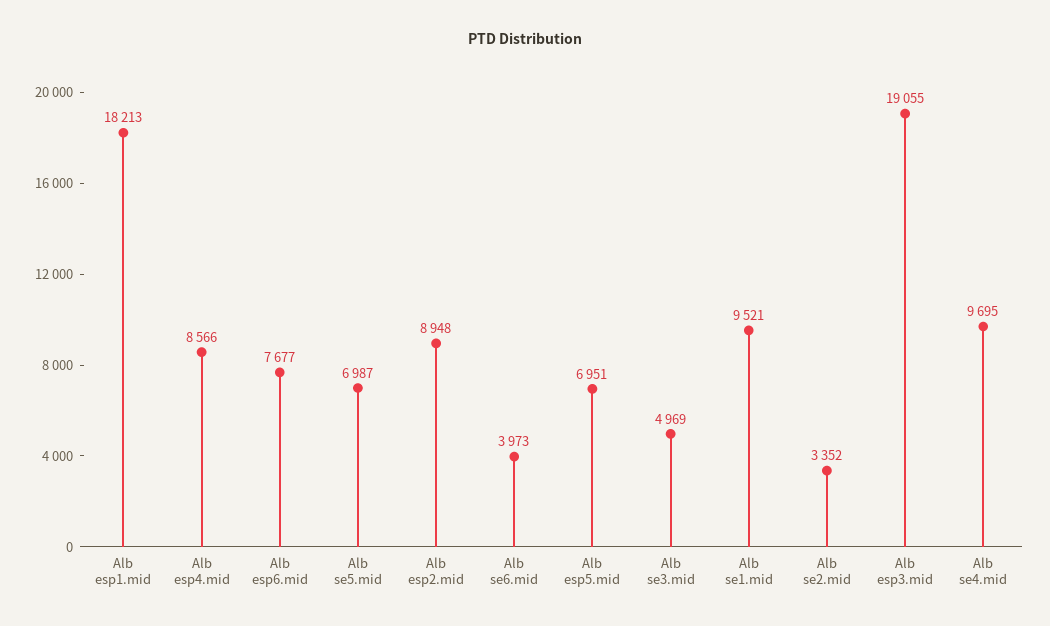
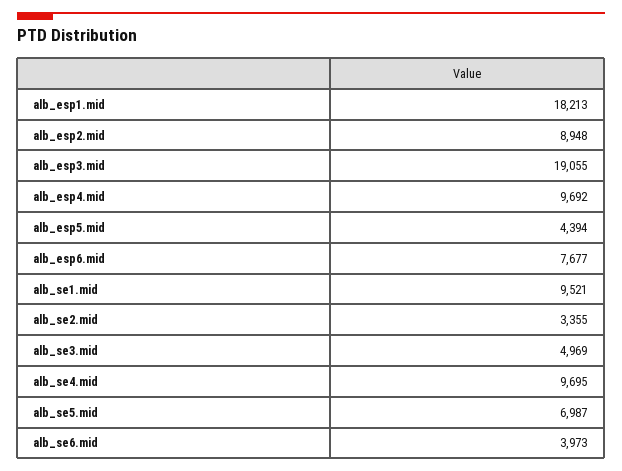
Alb esp4.mid: 8566 -> 9692
Alb esp5.mid: 6951 -> 4394
Alb se2.mid: 3352 -> 3355

